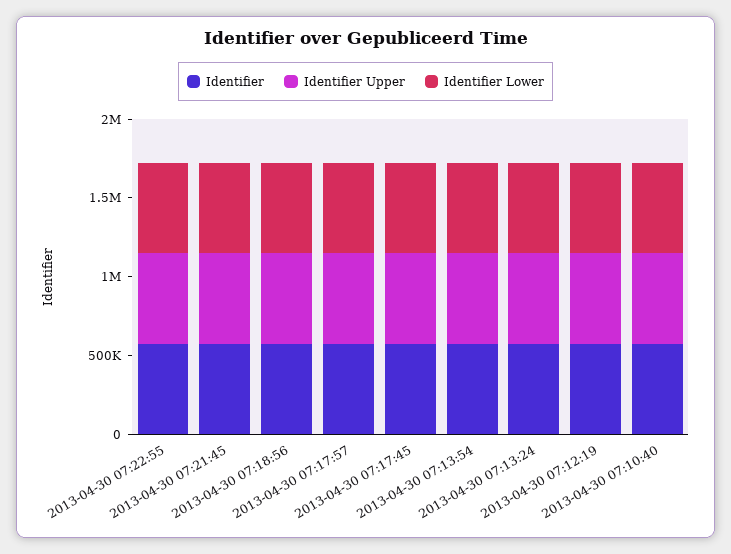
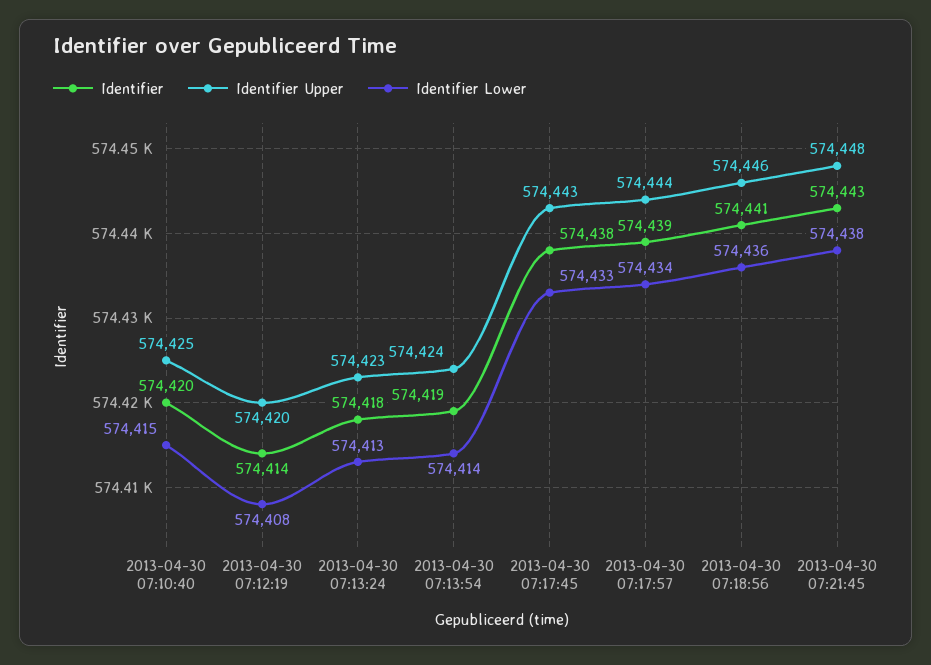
Identifier, 2013-04-30 07:22:55: 600000 -> none
Identifier Upper, 2013-04-30 07:22:55: 600000 -> none
Identifier Lower, 2013-04-30 07:22:55: 600000 -> none

